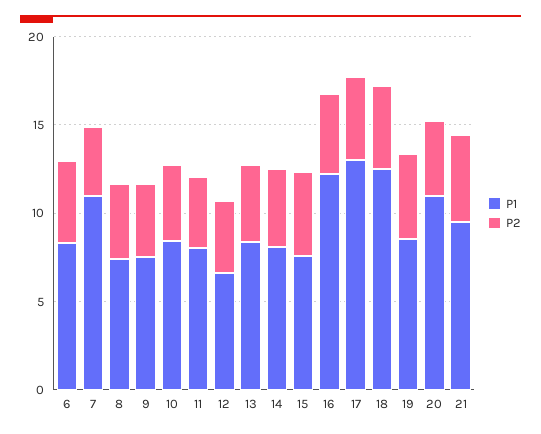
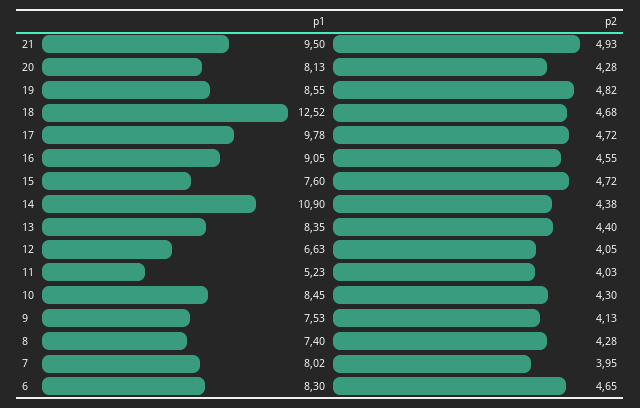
P1, 7: 11 -> 8.02
P1, 11: 8 -> 5.23
P1, 14: 8 -> 10.9
P1, 16: 12 -> 9.05
P1, 17: 13 -> 9.78
P1, 20: 11 -> 8.13

